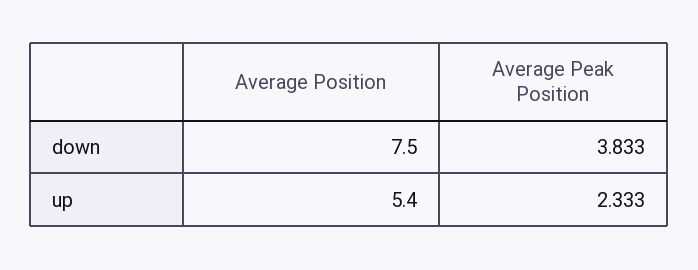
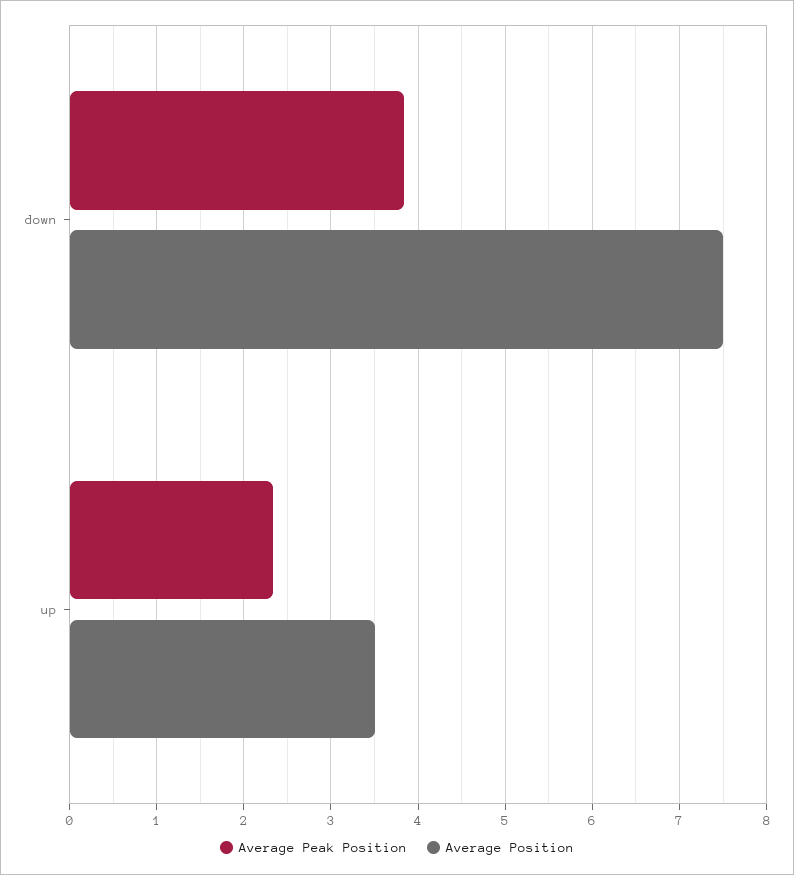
Average Position, up: 5.4 -> 3.5

